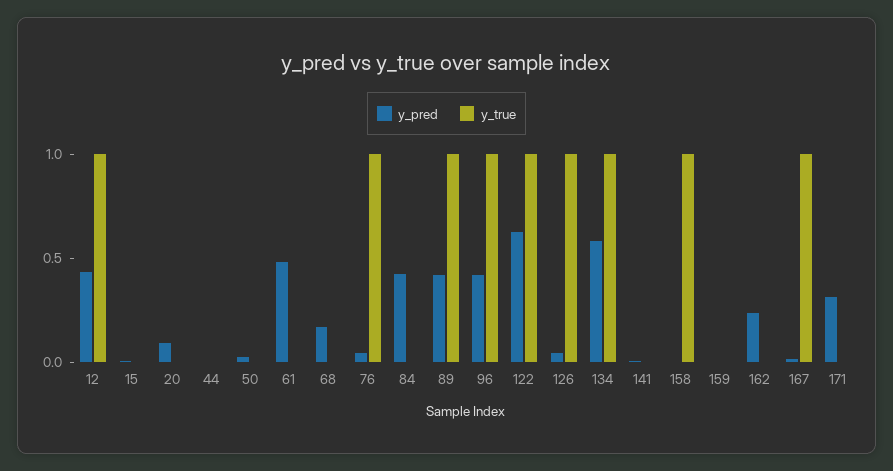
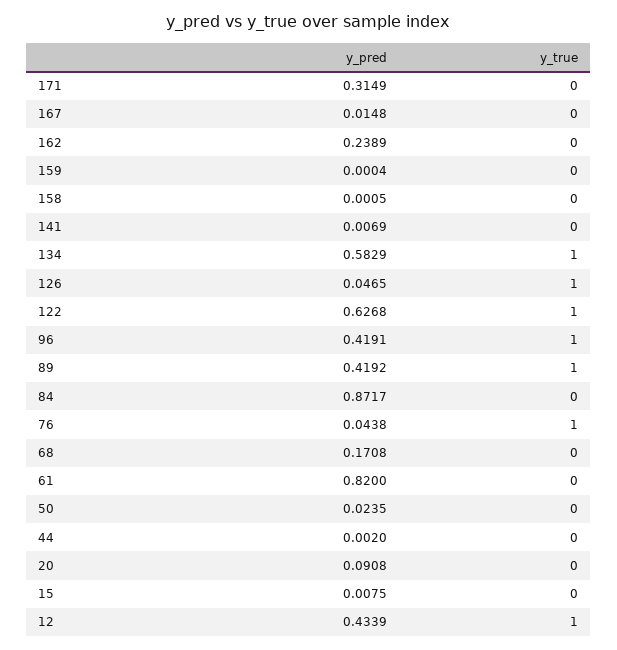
y_pred, 61: 0.5 -> 0.82
y_pred, 84: 0.4 -> 0.8717
y_true, 158: 1 -> 0
y_true, 167: 1 -> 0

